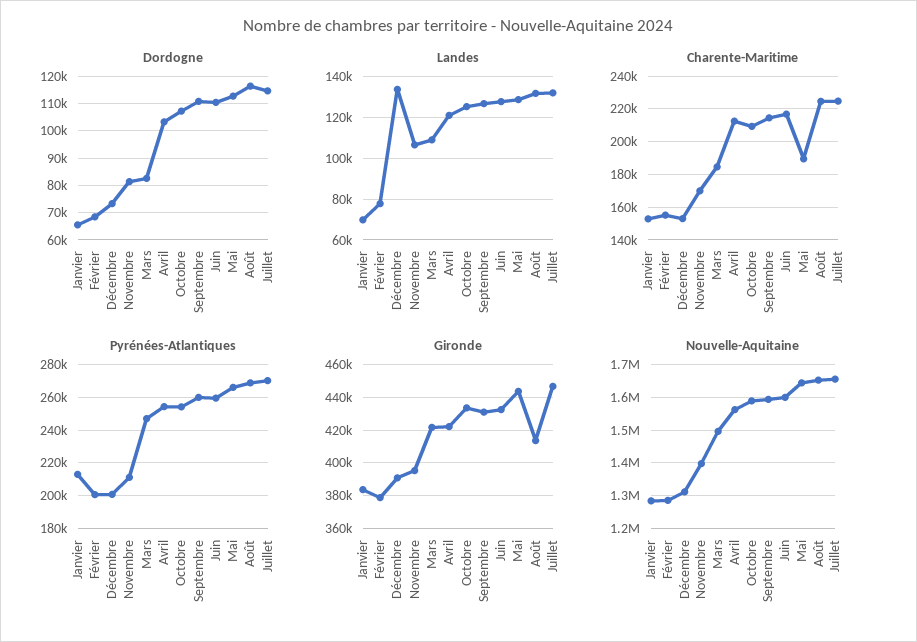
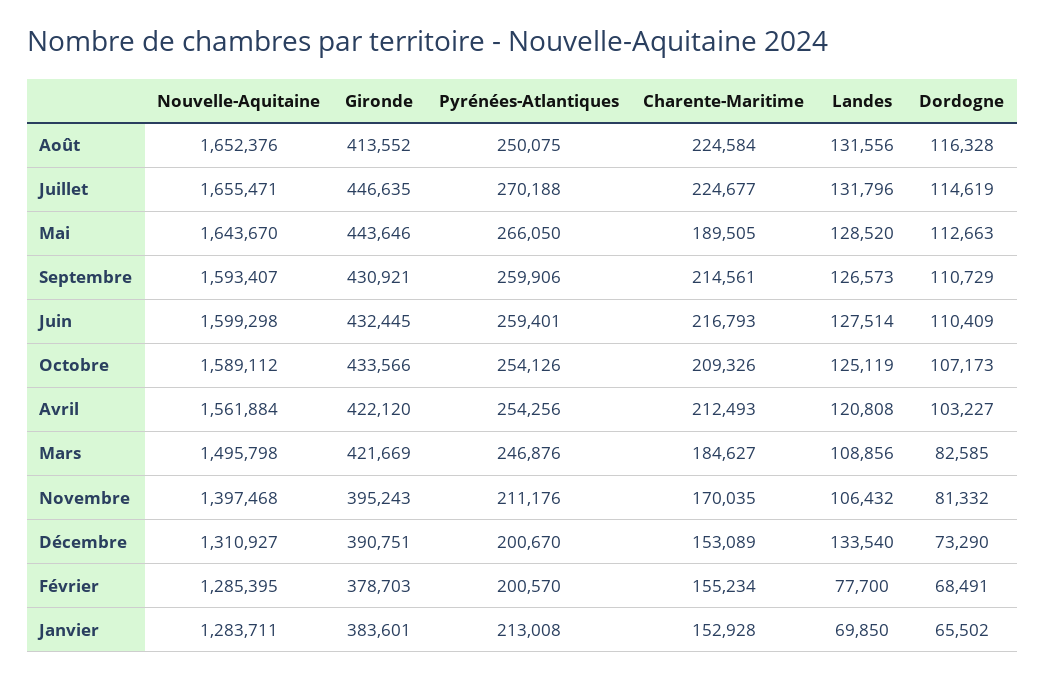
Pyrénées-Atlantiques, Août: 270000 -> 250075

